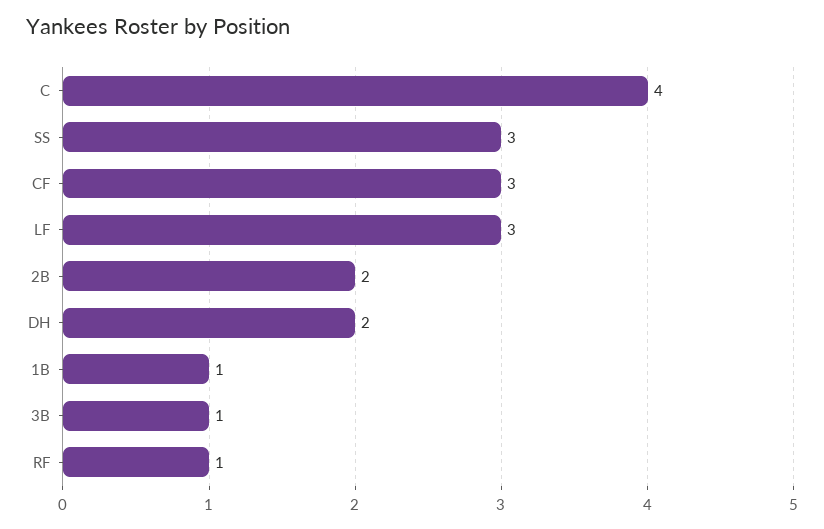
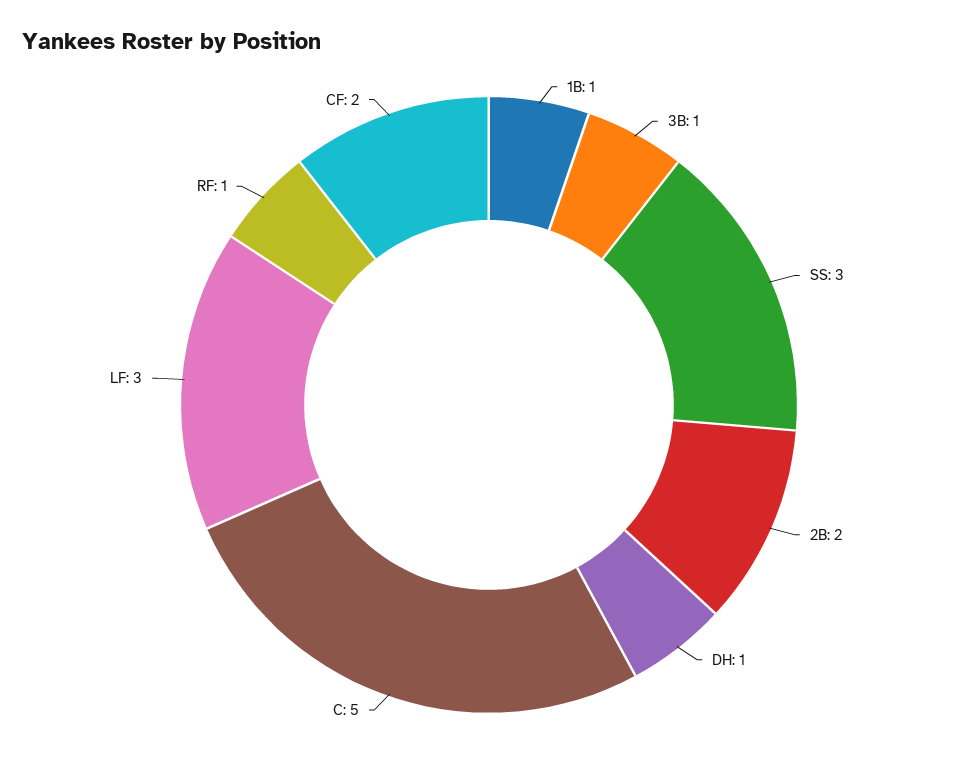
C: 4 -> 5
CF: 3 -> 2
DH: 2 -> 1

